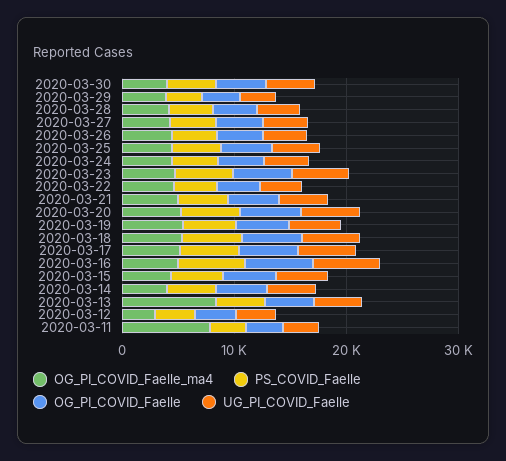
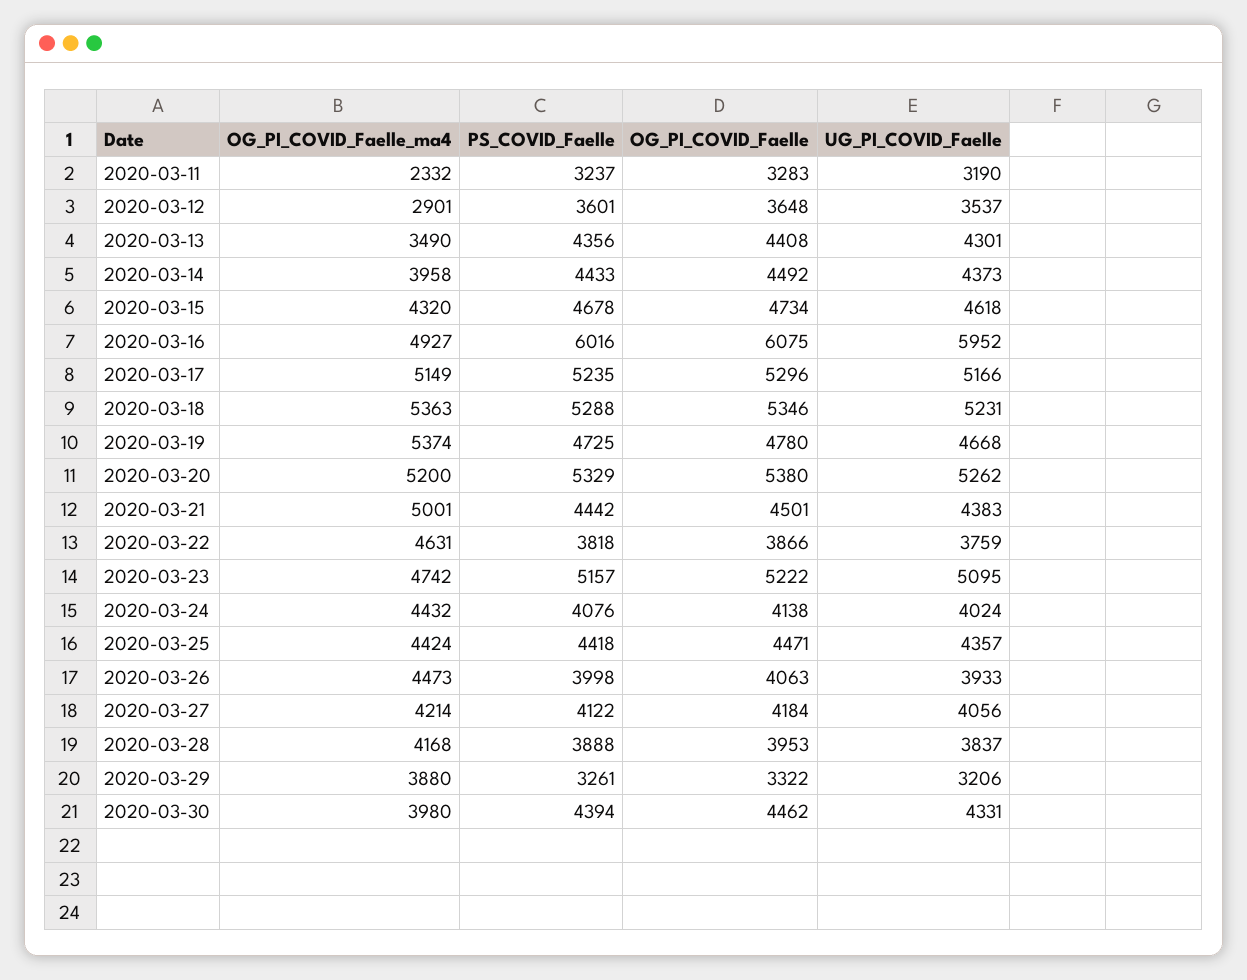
OG_PI_COVID_Faelle_ma4, 2020-03-13: 8000 -> 3490
OG_PI_COVID_Faelle_ma4, 2020-03-11: 8000 -> 2332

